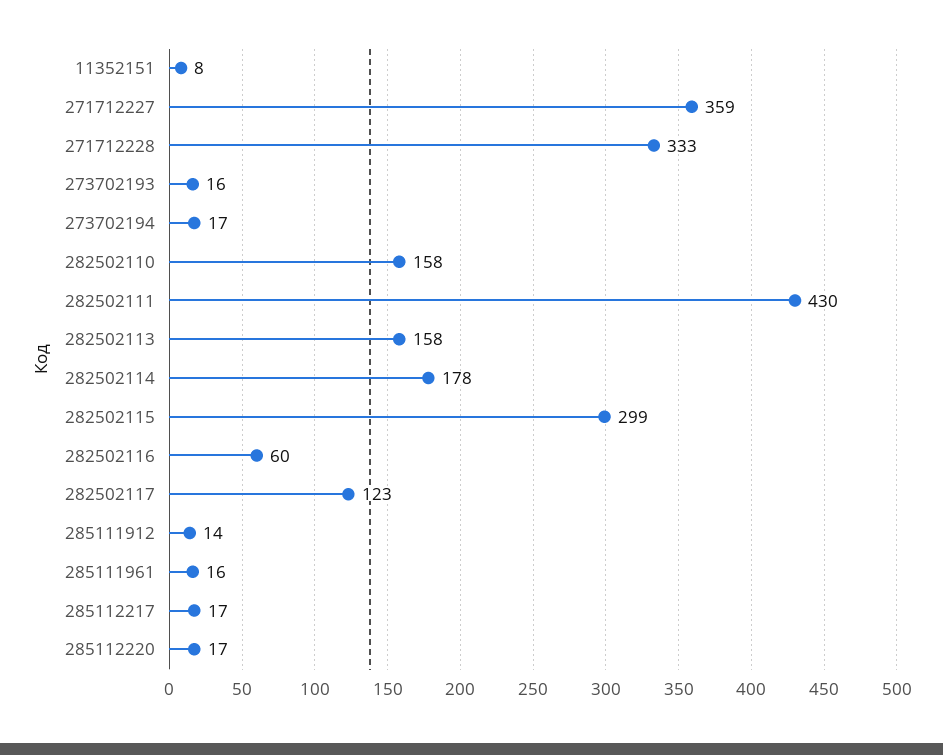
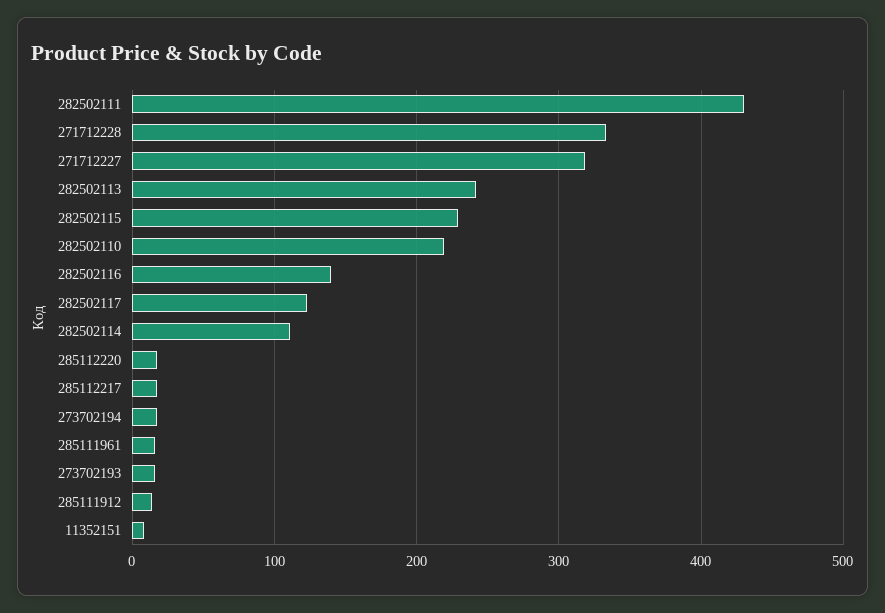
271712227: 359 -> 320
282502110: 158 -> 220
282502113: 158 -> 240
282502114: 178 -> 110
282502115: 299 -> 230
282502116: 60 -> 140

